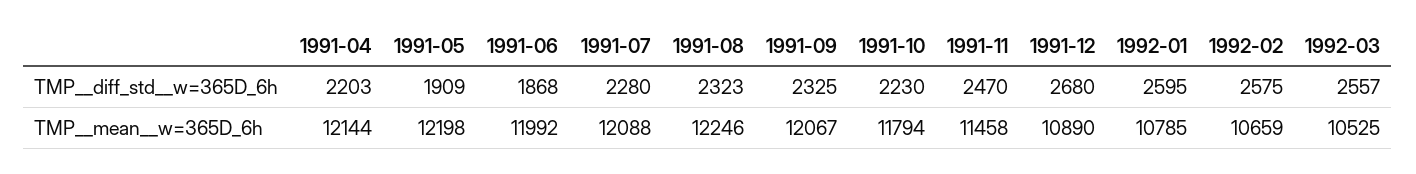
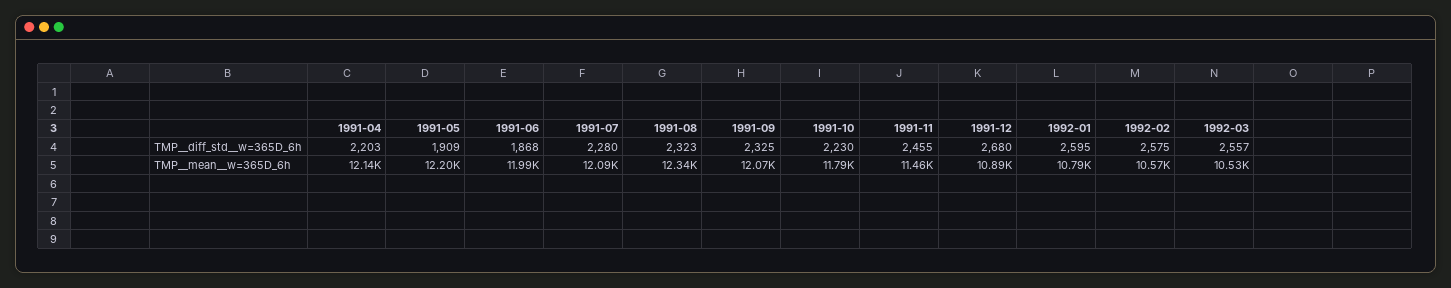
1991-11, TMP__diff_std__w=365D_6h: 2470 -> 2455
1991-08, TMP__mean__w=365D_6h: 12246 -> 12340
1992-02, TMP__mean__w=365D_6h: 10659 -> 10570

